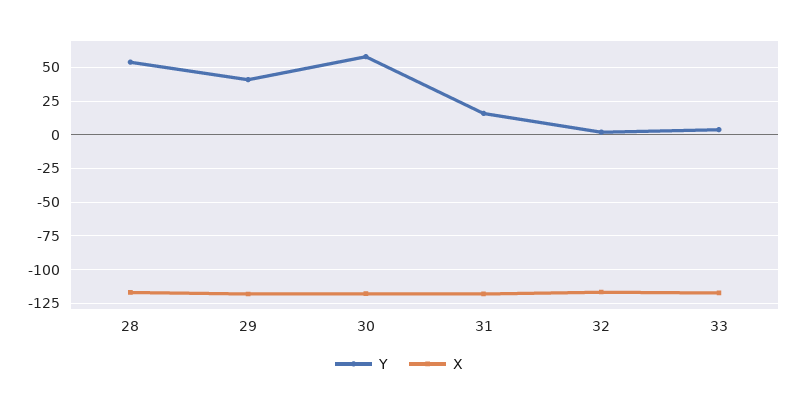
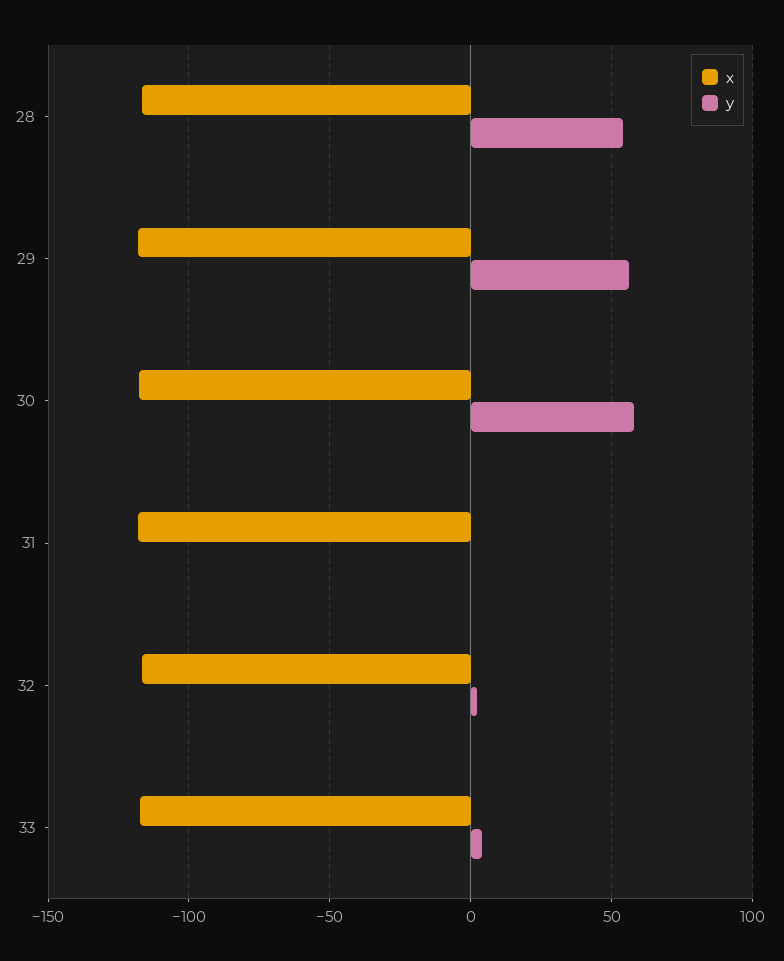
Y, 29: 40 -> 55
Y, 31: 15 -> 0

